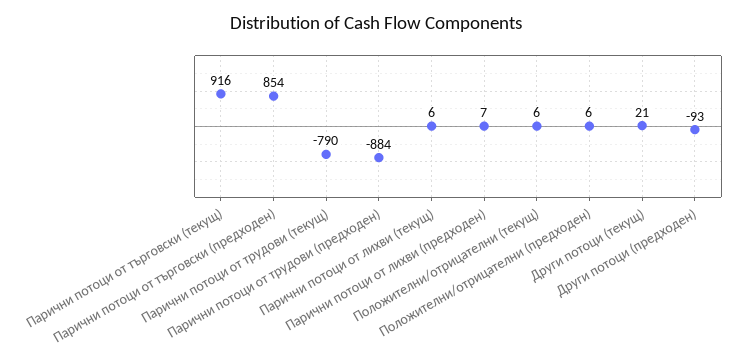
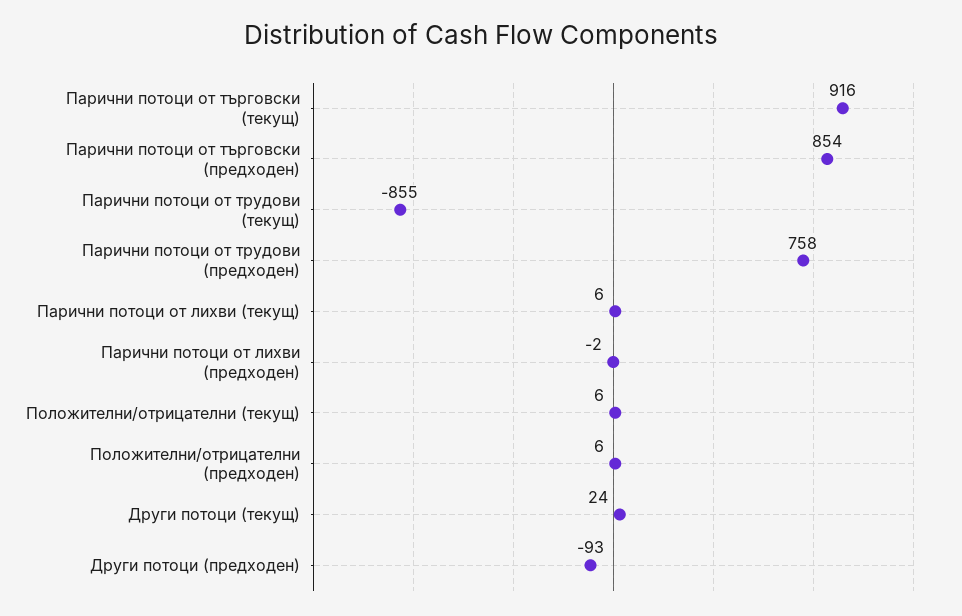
Парични потоци от трудови (текущ): -790 -> -855
Парични потоци от трудови (предходен): -884 -> 758
Парични потоци от лихви (предходен): 7 -> -2
Други потоци (текущ): 21 -> 24

